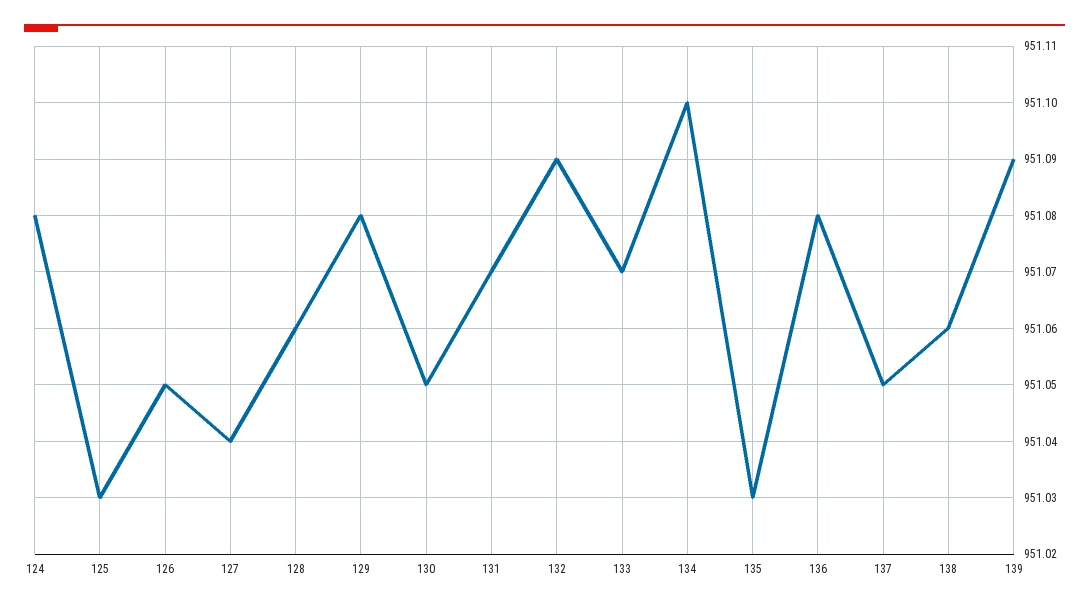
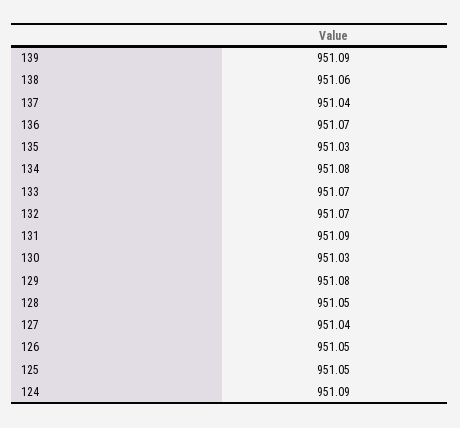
124: 951.08 -> 951.09
125: 951.03 -> 951.05
128: 951.06 -> 951.05
130: 951.05 -> 951.03
131: 951.07 -> 951.09
132: 951.09 -> 951.07
134: 951.1 -> 951.08
136: 951.08 -> 951.07
137: 951.05 -> 951.04

